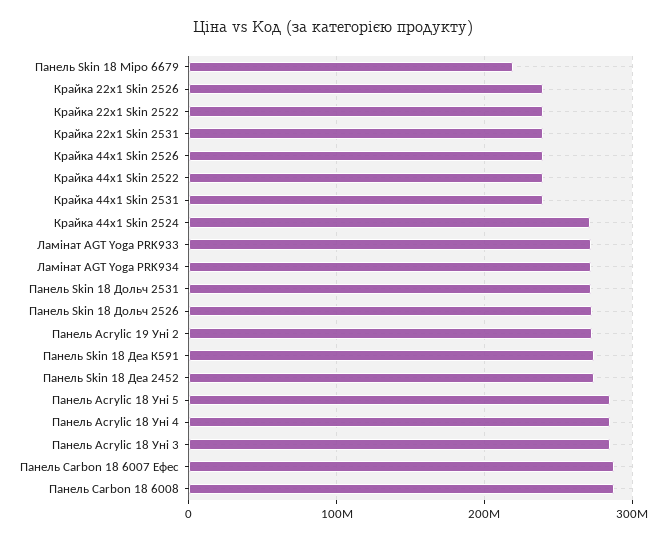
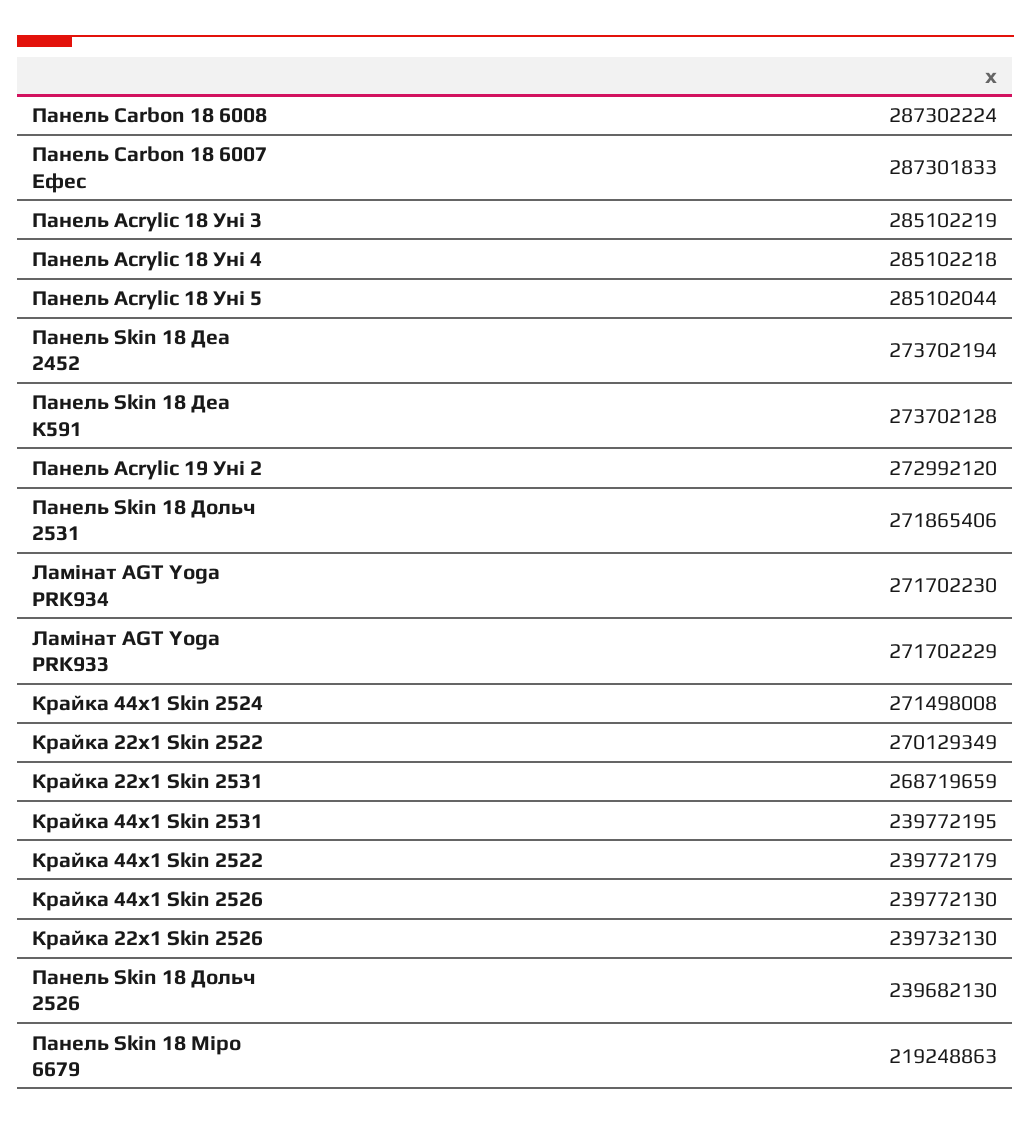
Крайка 22x1 Skin 2522: 240000000 -> 270129349
Крайка 22x1 Skin 2531: 240000000 -> 268719659
Панель Skin 18 Дольч 2526: 270000000 -> 239682130

